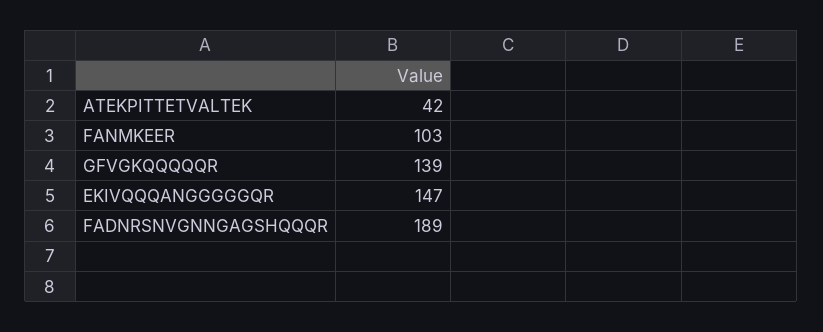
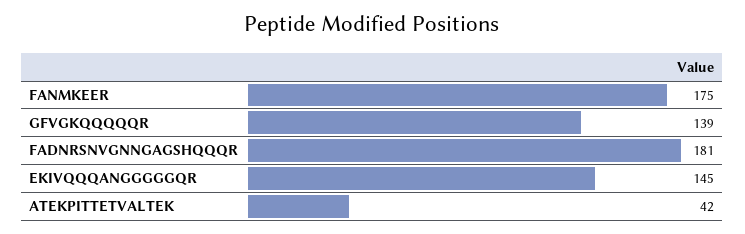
FANMKEER: 103 -> 175
EKIVQQQANGGGGGQR: 147 -> 145
FADNRSNVGNNGAGSHQQQR: 189 -> 181

